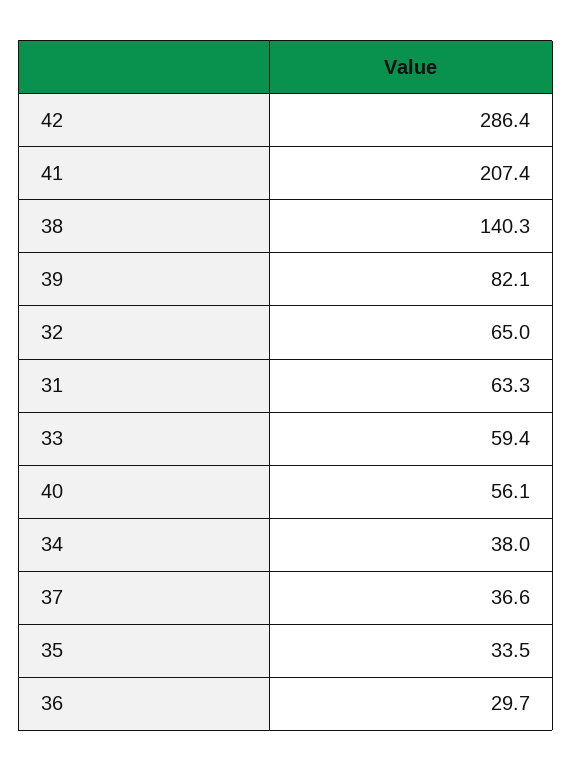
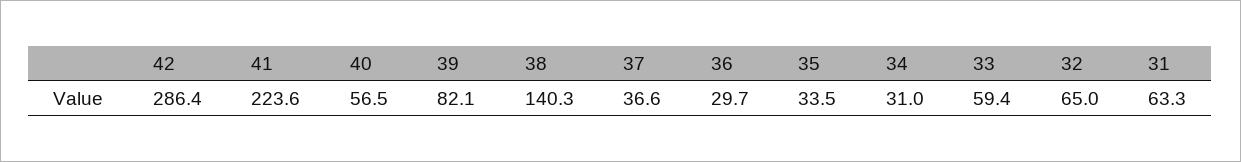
41: 207.4 -> 223.6
40: 56.1 -> 56.5
34: 38 -> 31

